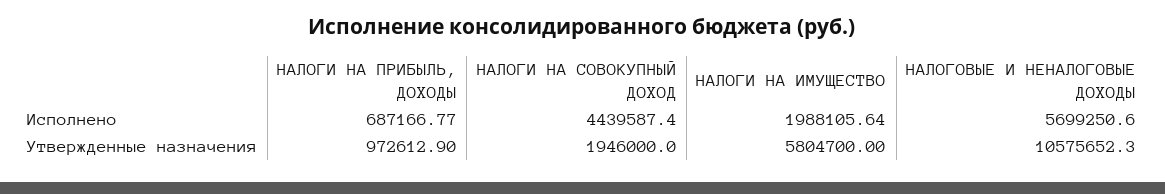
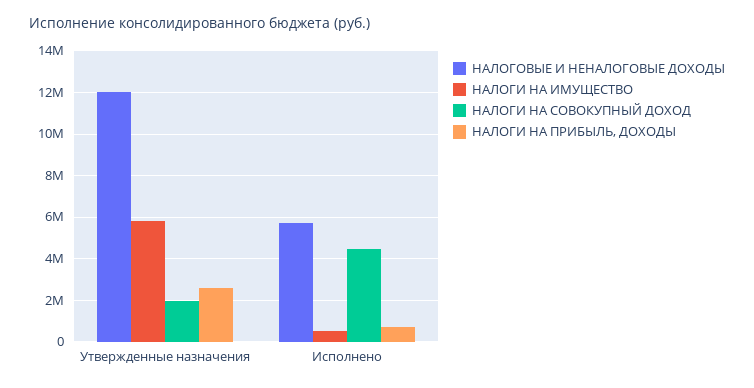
НАЛОГИ НА ИМУЩЕСТВО, Исполнено: 1988105.64 -> 500000
НАЛОГИ НА ПРИБЫЛЬ, ДОХОДЫ, Утвержденные назначения: 972612.9 -> 2500000
НАЛОГОВЫЕ И НЕНАЛОГОВЫЕ ДОХОДЫ, Утвержденные назначения: 10575652.3 -> 12000000

